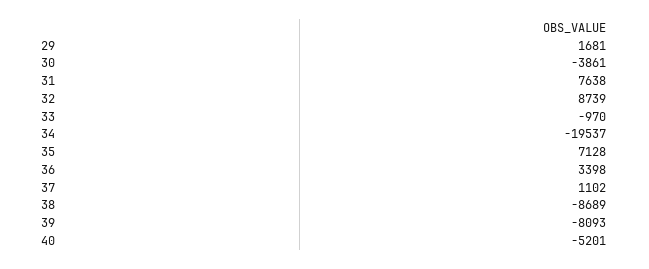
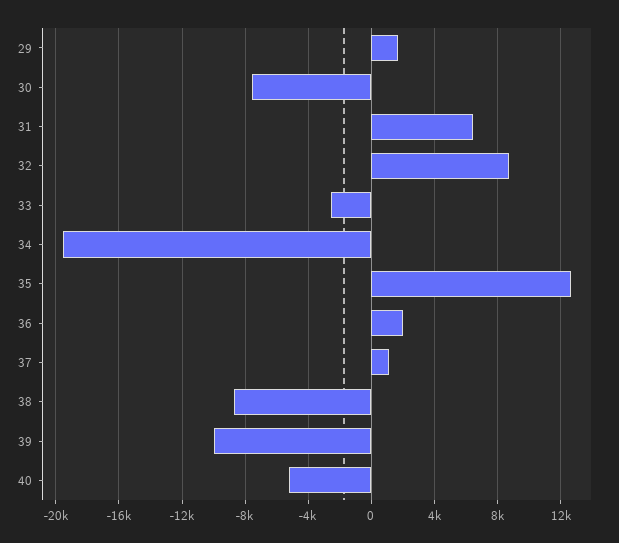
30: -3861 -> -7500
31: 7638 -> 6500
33: -970 -> -2500
35: 7128 -> 12500
36: 3398 -> 2000
39: -8093 -> -10000

